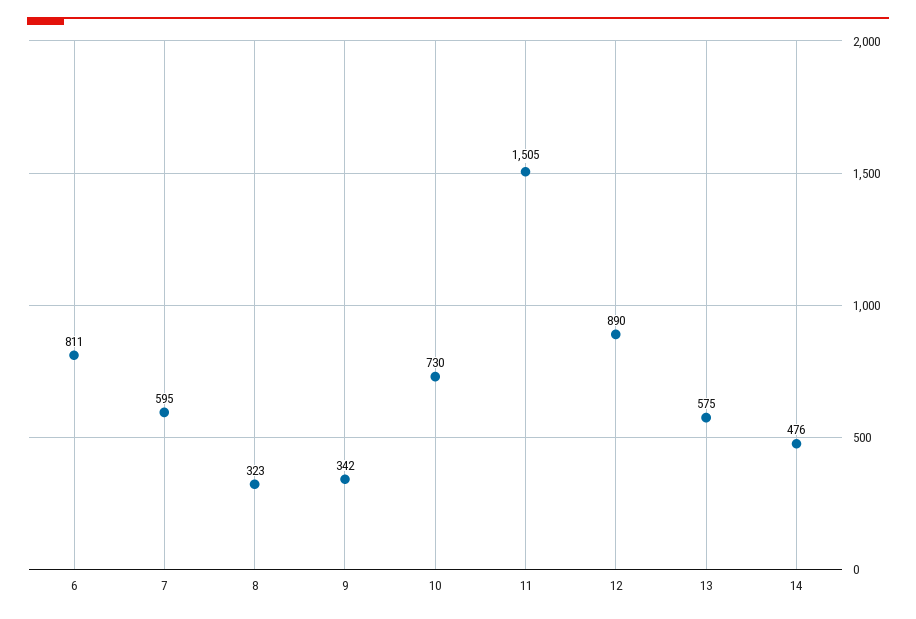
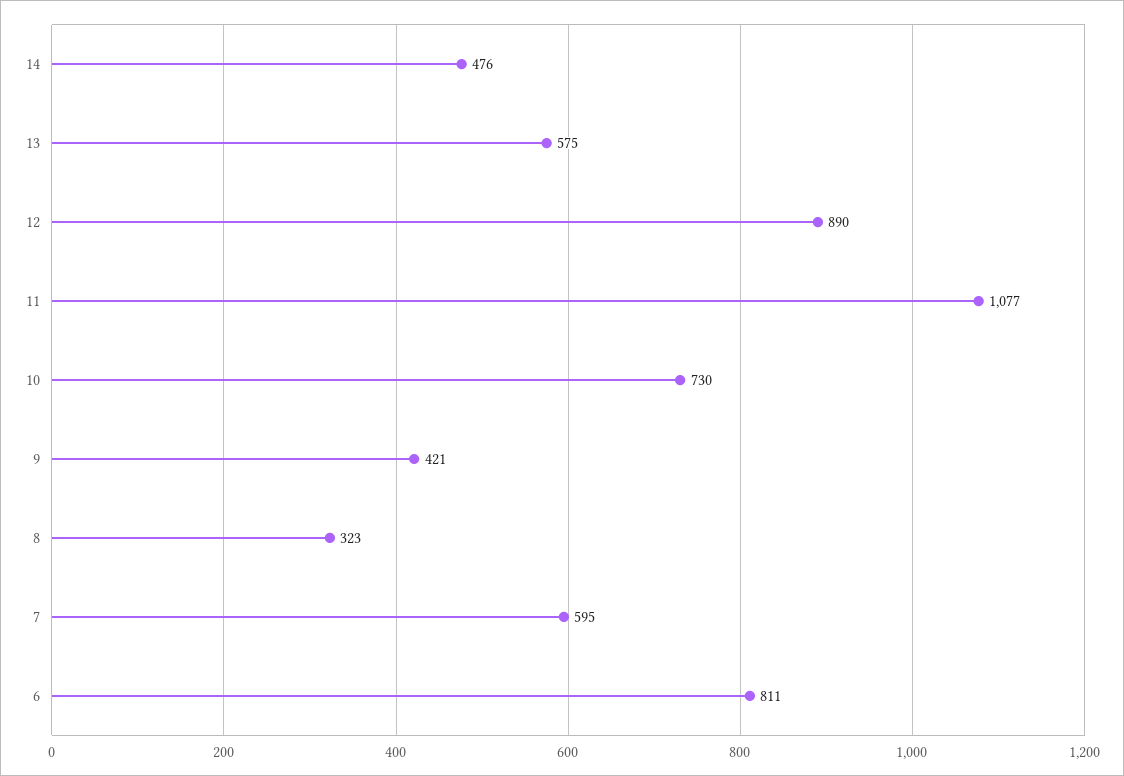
9: 342 -> 421
11: 1505 -> 1077

